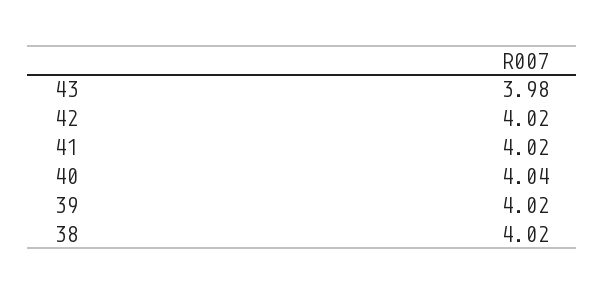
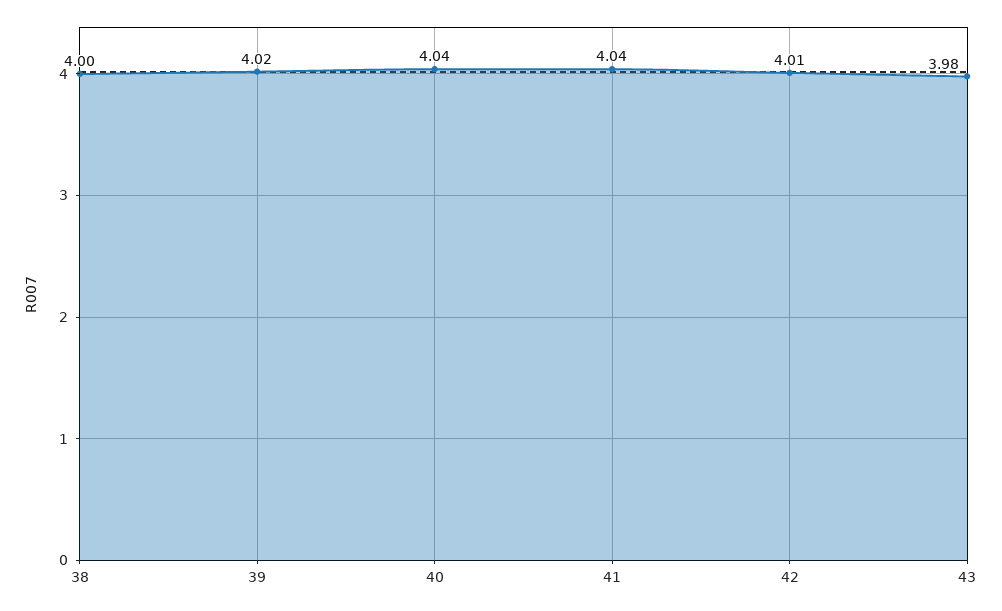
42: 4.02 -> 4.01
41: 4.02 -> 4.04
38: 4.02 -> 4

